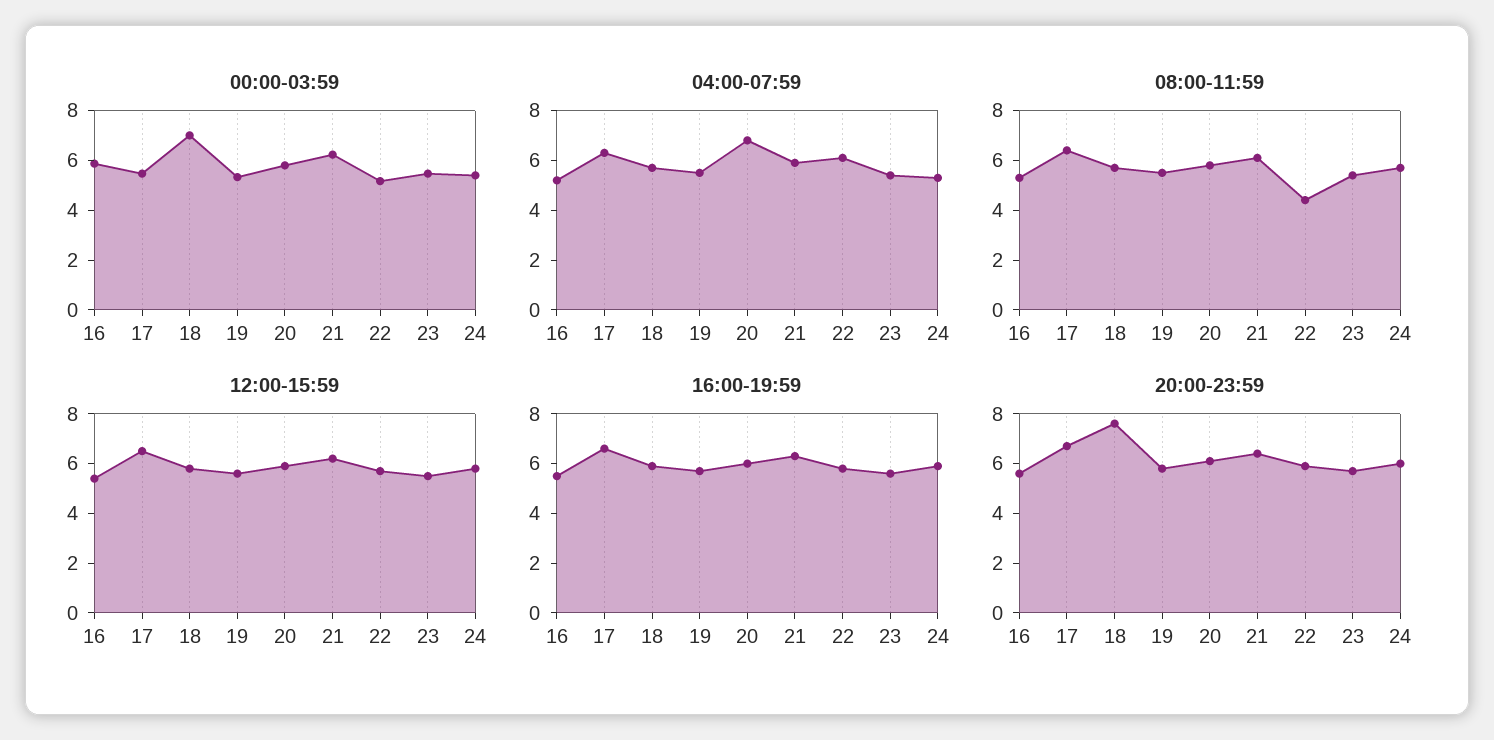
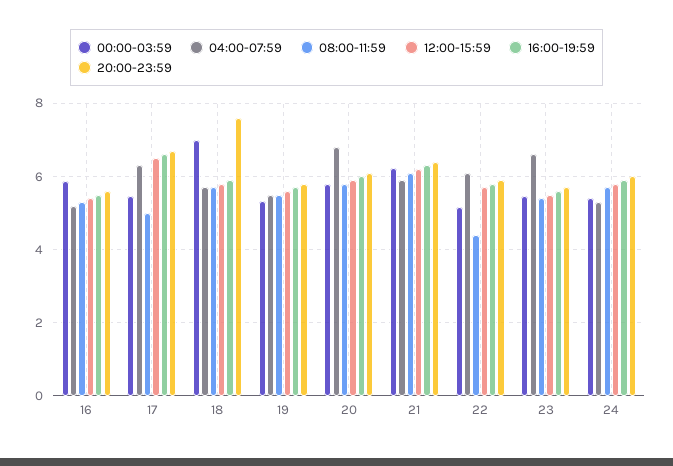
04:00-07:59, 23: 5.5 -> 6.6
08:00-11:59, 17: 6.5 -> 5

